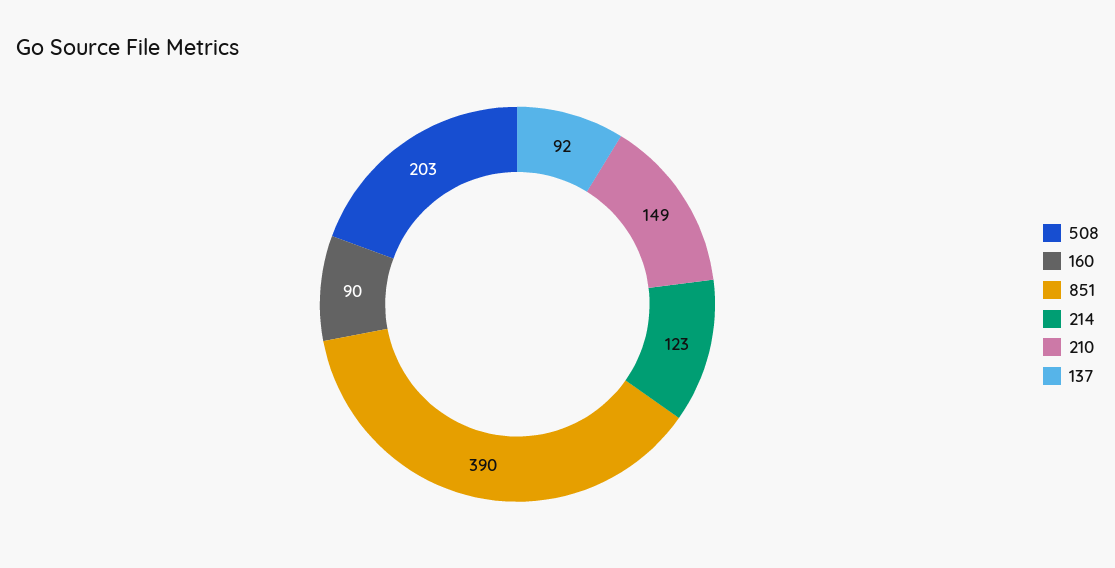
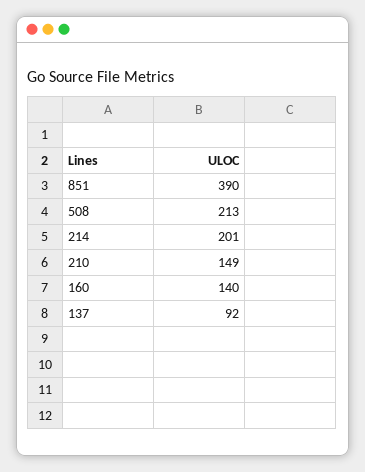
508: 203 -> 213
160: 90 -> 140
214: 123 -> 201

